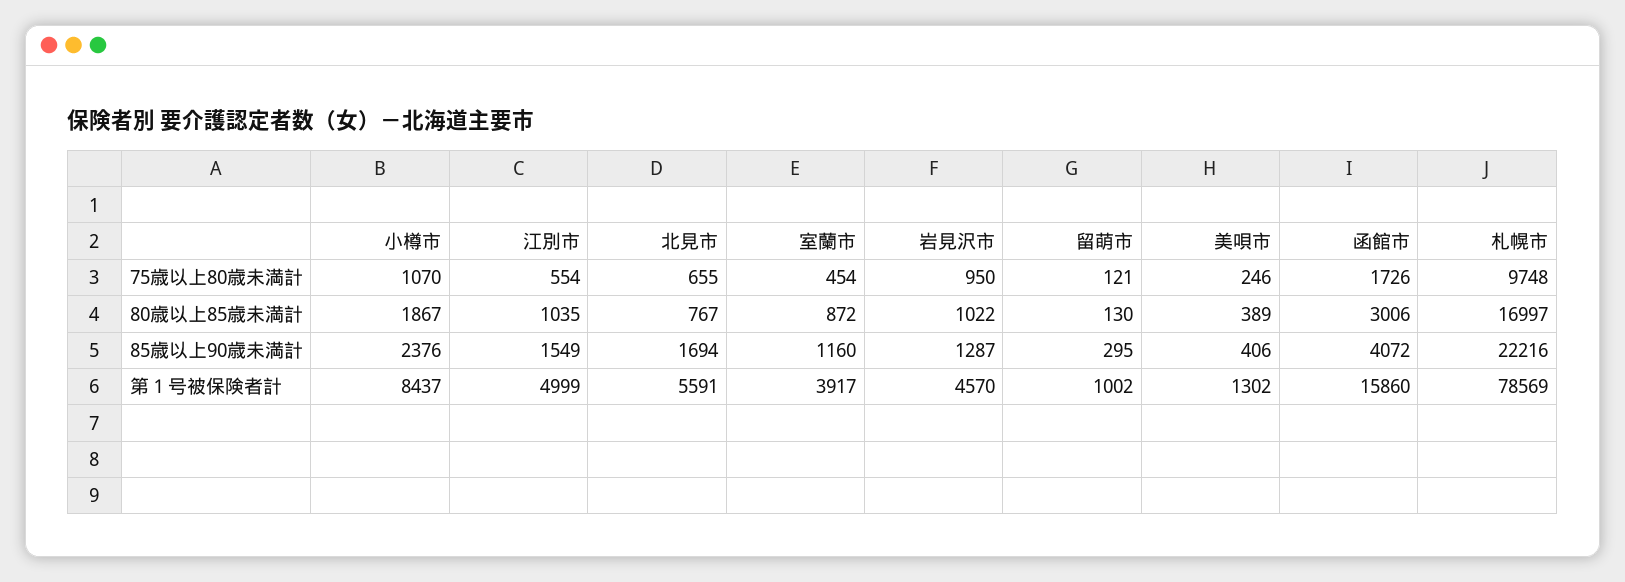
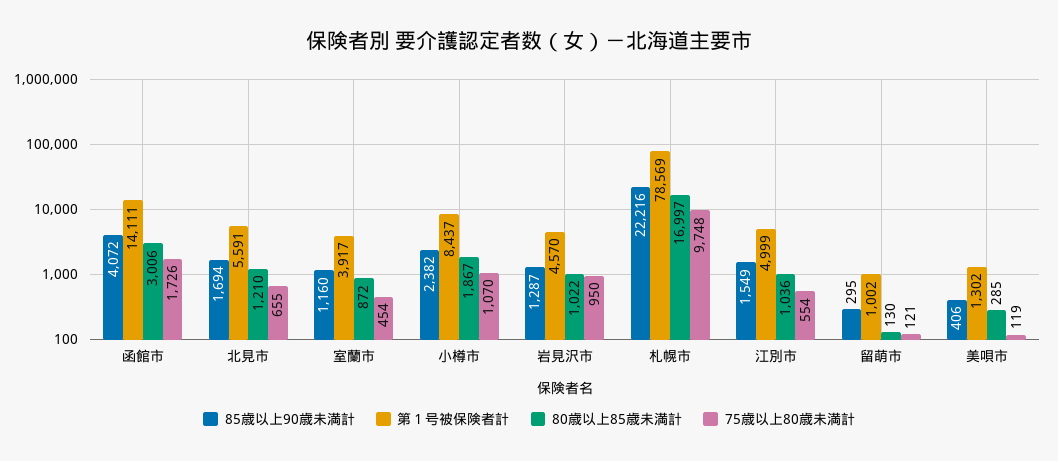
75歳以上80歳未満計, 美唄市: 246 -> 119
80歳以上85歳未満計, 江別市: 1035 -> 1036
80歳以上85歳未満計, 北見市: 767 -> 1210
80歳以上85歳未満計, 美唄市: 389 -> 285
85歳以上90歳未満計, 小樽市: 2376 -> 2382
第１号被保険者計, 函館市: 15860 -> 14111

